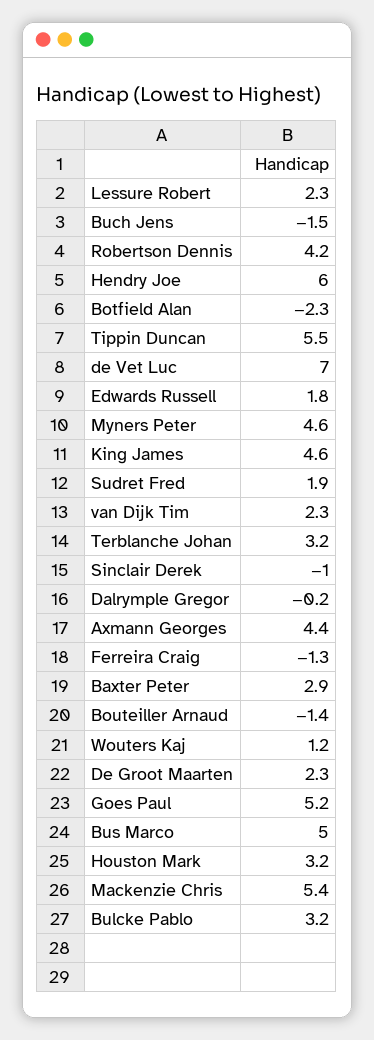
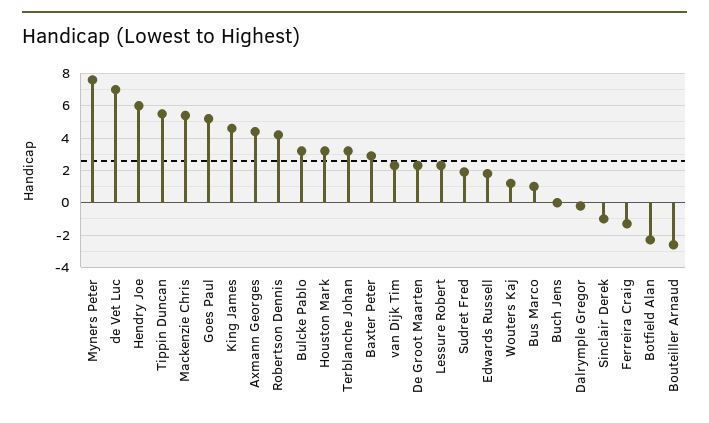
Buch Jens: -1.5 -> 0
Myners Peter: 4.6 -> 7.5
Bouteiller Arnaud: -1.4 -> -2.5
Bus Marco: 5 -> 1

